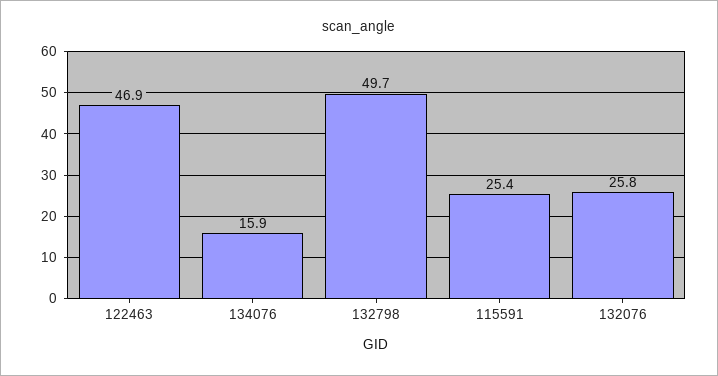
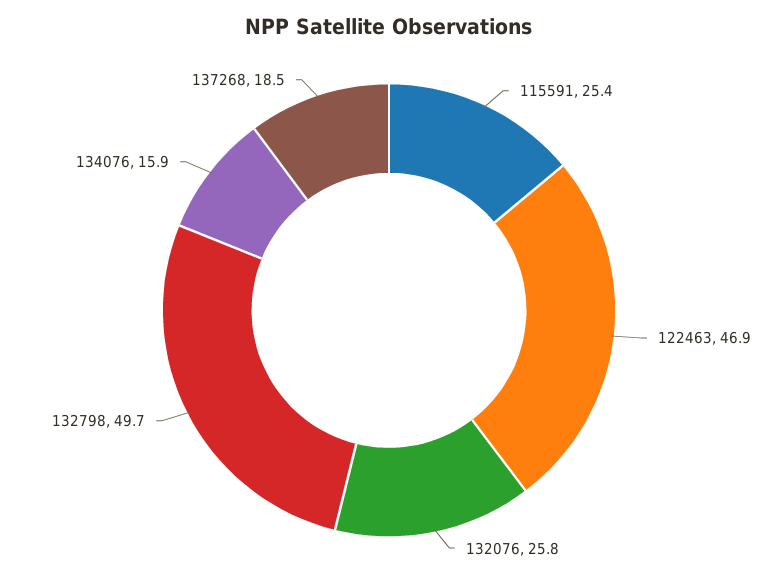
137268: none -> 18.5

